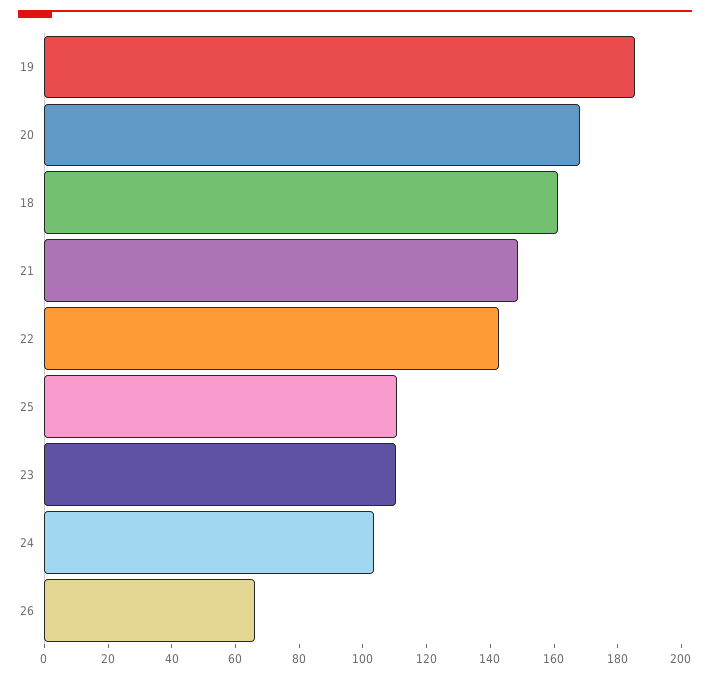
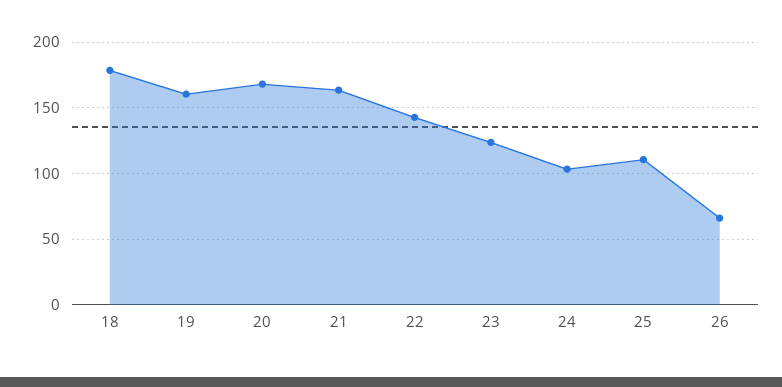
19: 185 -> 160
18: 160 -> 180
21: 150 -> 165
23: 110 -> 125

